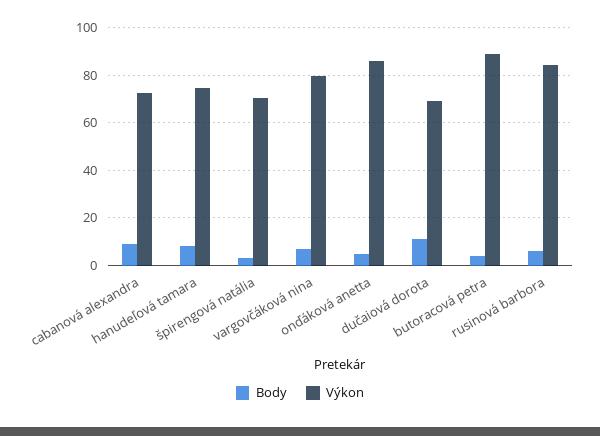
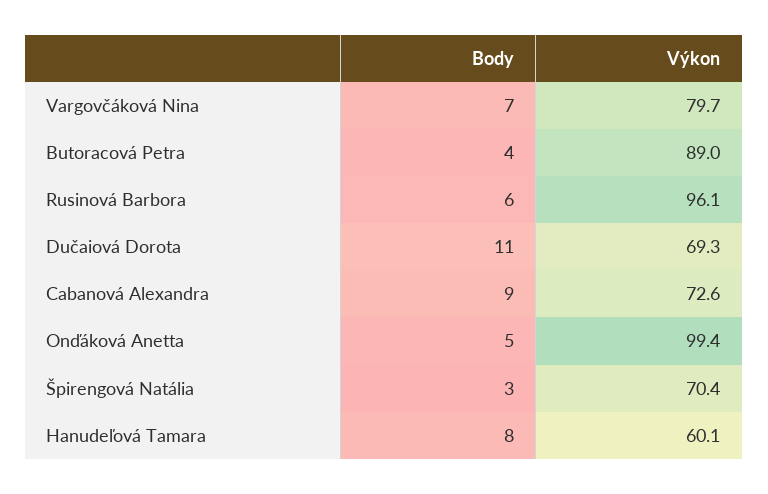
Výkon, hanudeľová tamara: 75 -> 60.1
Výkon, onďáková anetta: 85 -> 99.4
Výkon, rusinová barbora: 85 -> 96.1

